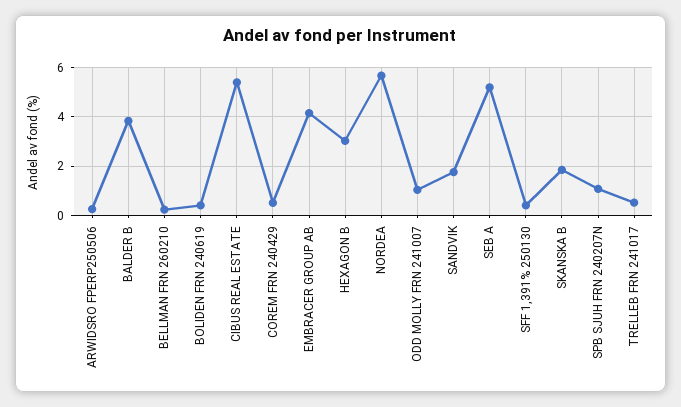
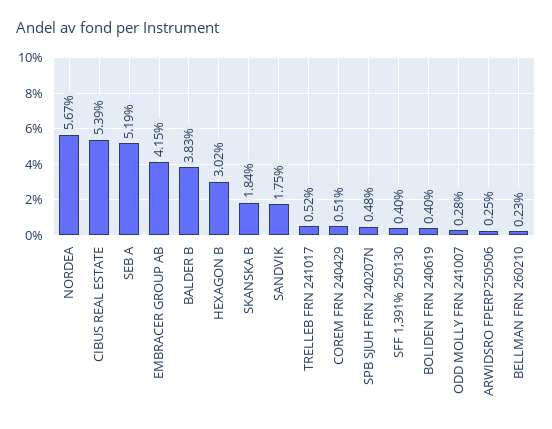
ODD MOLLY FRN 241007: 1 -> 0.28
SPB SJUH FRN 240207N: 1 -> 0.48

